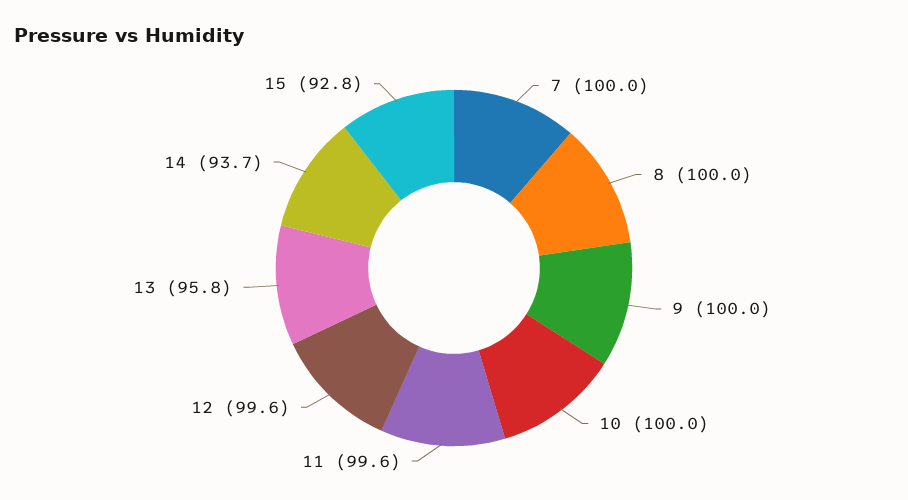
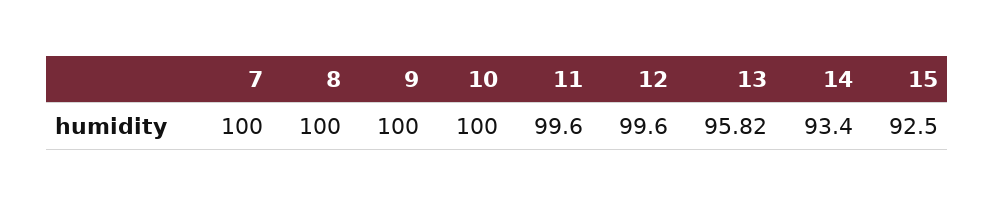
14: 93.7 -> 93.4
15: 92.8 -> 92.5

